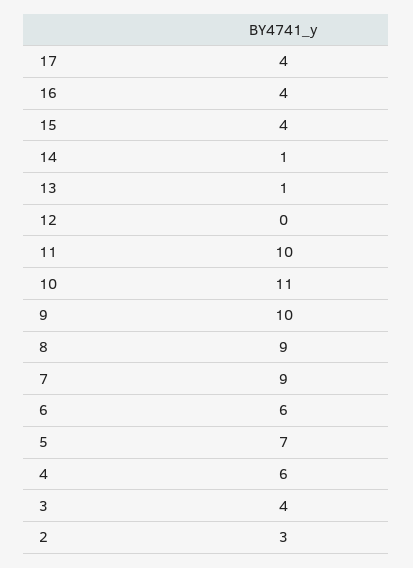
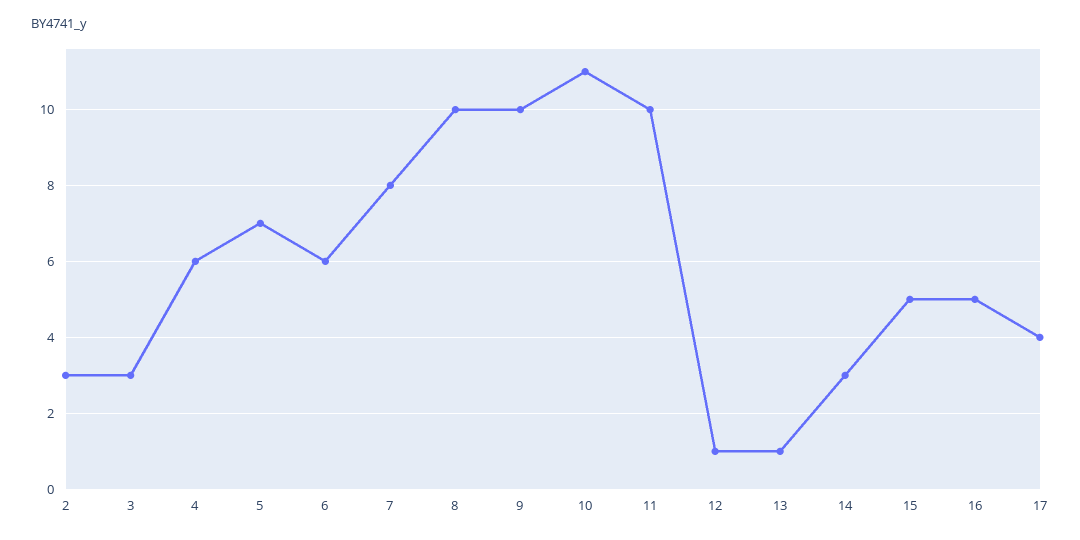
16: 4 -> 5
15: 4 -> 5
14: 1 -> 3
12: 0 -> 1
8: 9 -> 10
7: 9 -> 8
3: 4 -> 3

